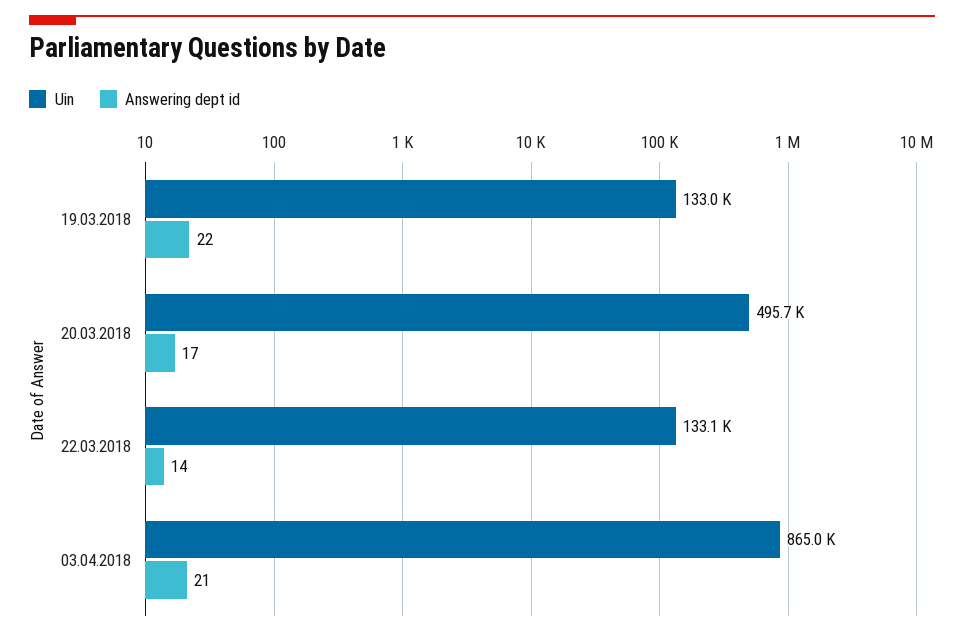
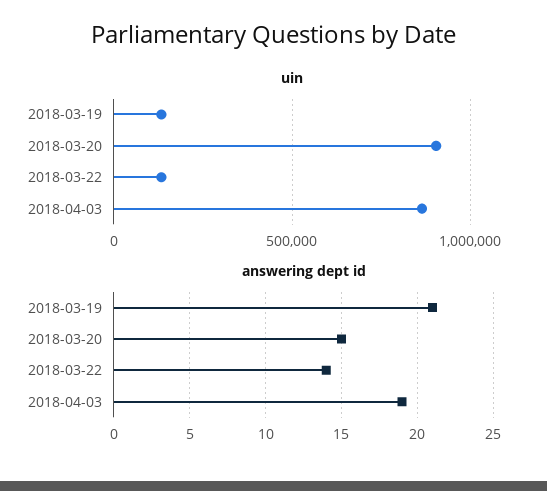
Answering dept id, 19.03.2018: 22 -> 21
Uin, 20.03.2018: 495700 -> 900000
Answering dept id, 20.03.2018: 17 -> 15
Answering dept id, 03.04.2018: 21 -> 19

